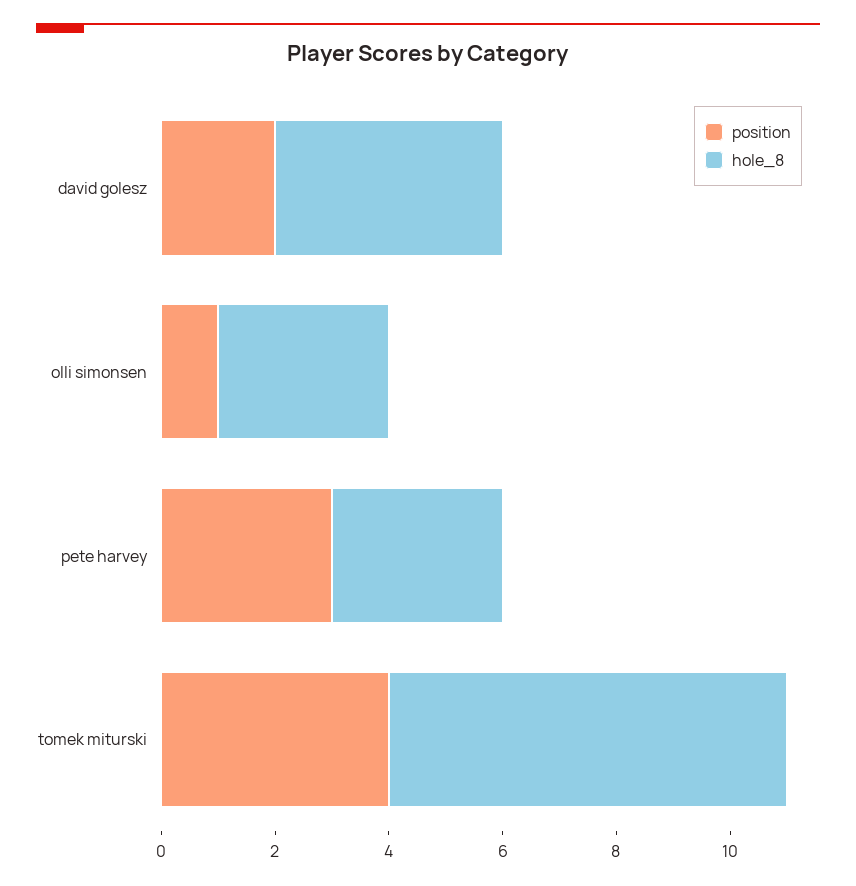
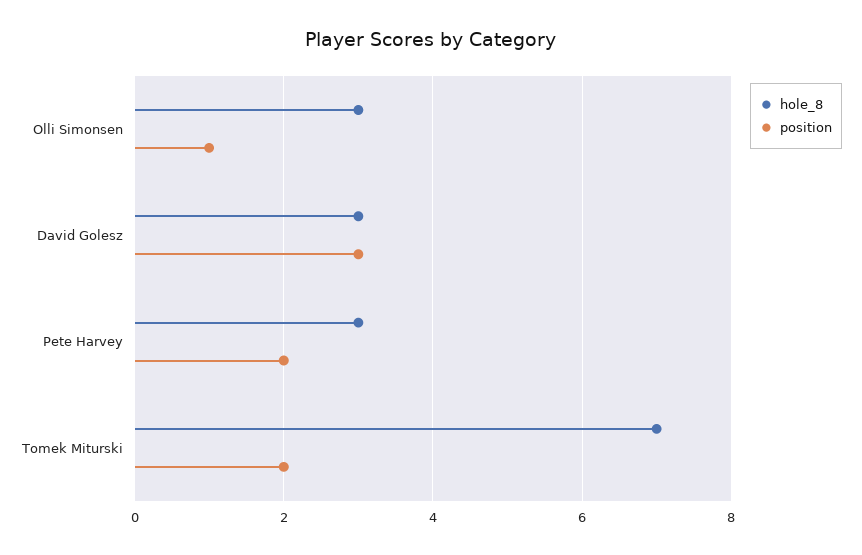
position, david golesz: 2 -> 3
hole_8, david golesz: 4 -> 3
position, pete harvey: 3 -> 2
position, tomek miturski: 4 -> 2

